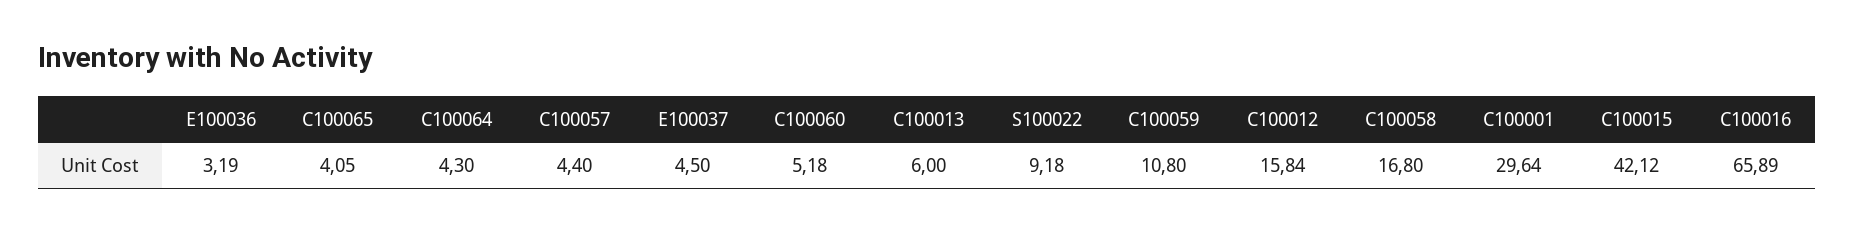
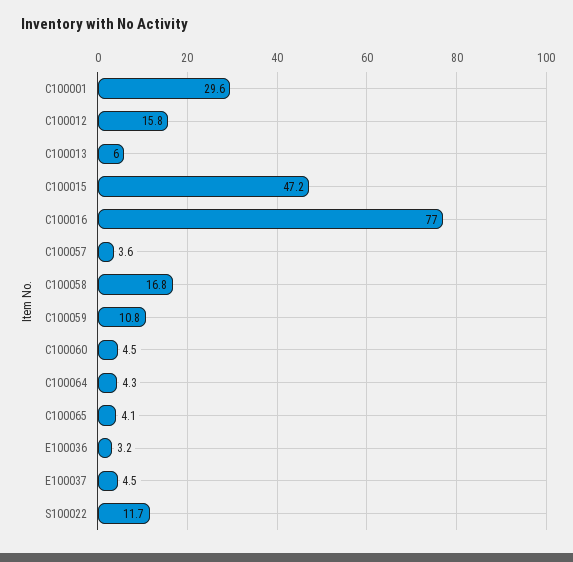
C100057: 4.4 -> 3.6
C100060: 5.18 -> 4.5
S100022: 9.18 -> 11.7
C100015: 42.12 -> 47.2
C100016: 65.89 -> 77

